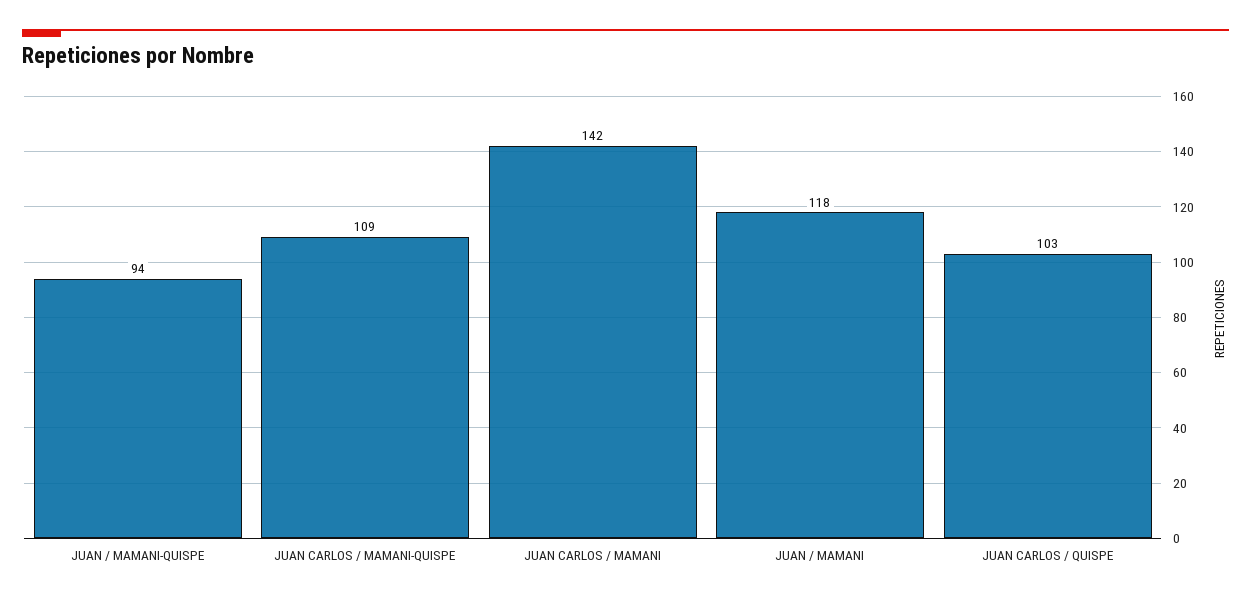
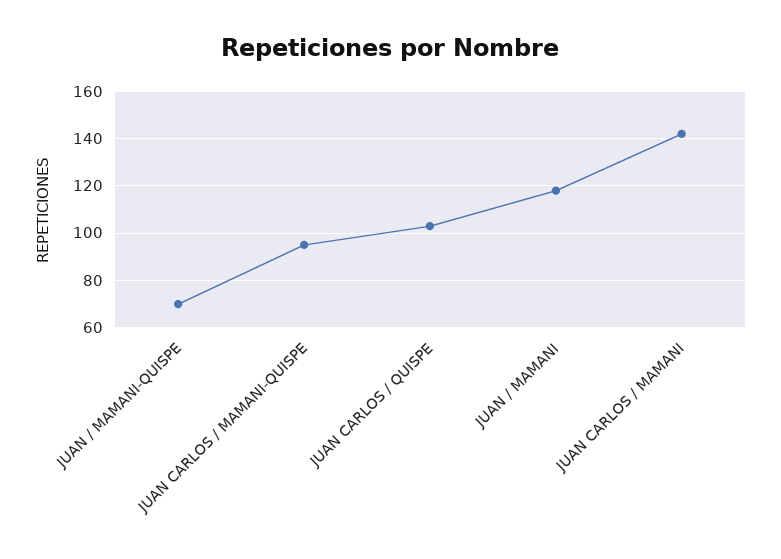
JUAN / MAMANI-QUISPE: 94 -> 70
JUAN CARLOS / MAMANI-QUISPE: 109 -> 95

